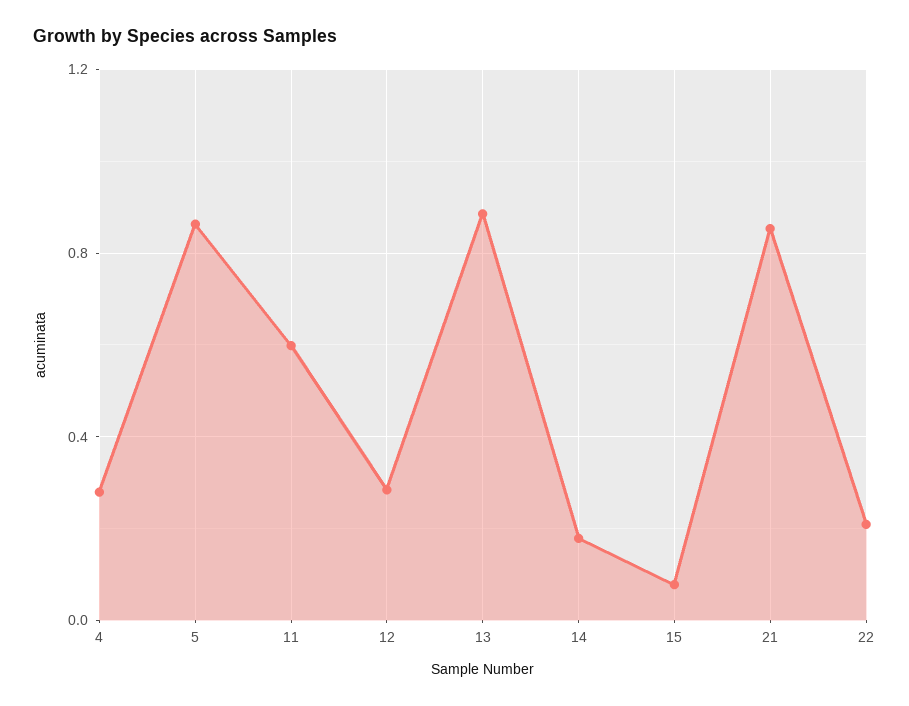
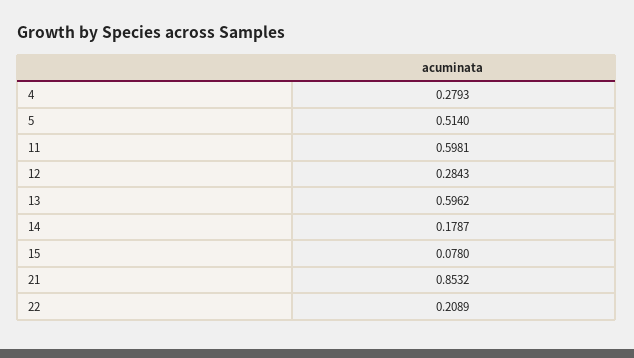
5: 0.85 -> 0.514
13: 0.9 -> 0.5962

